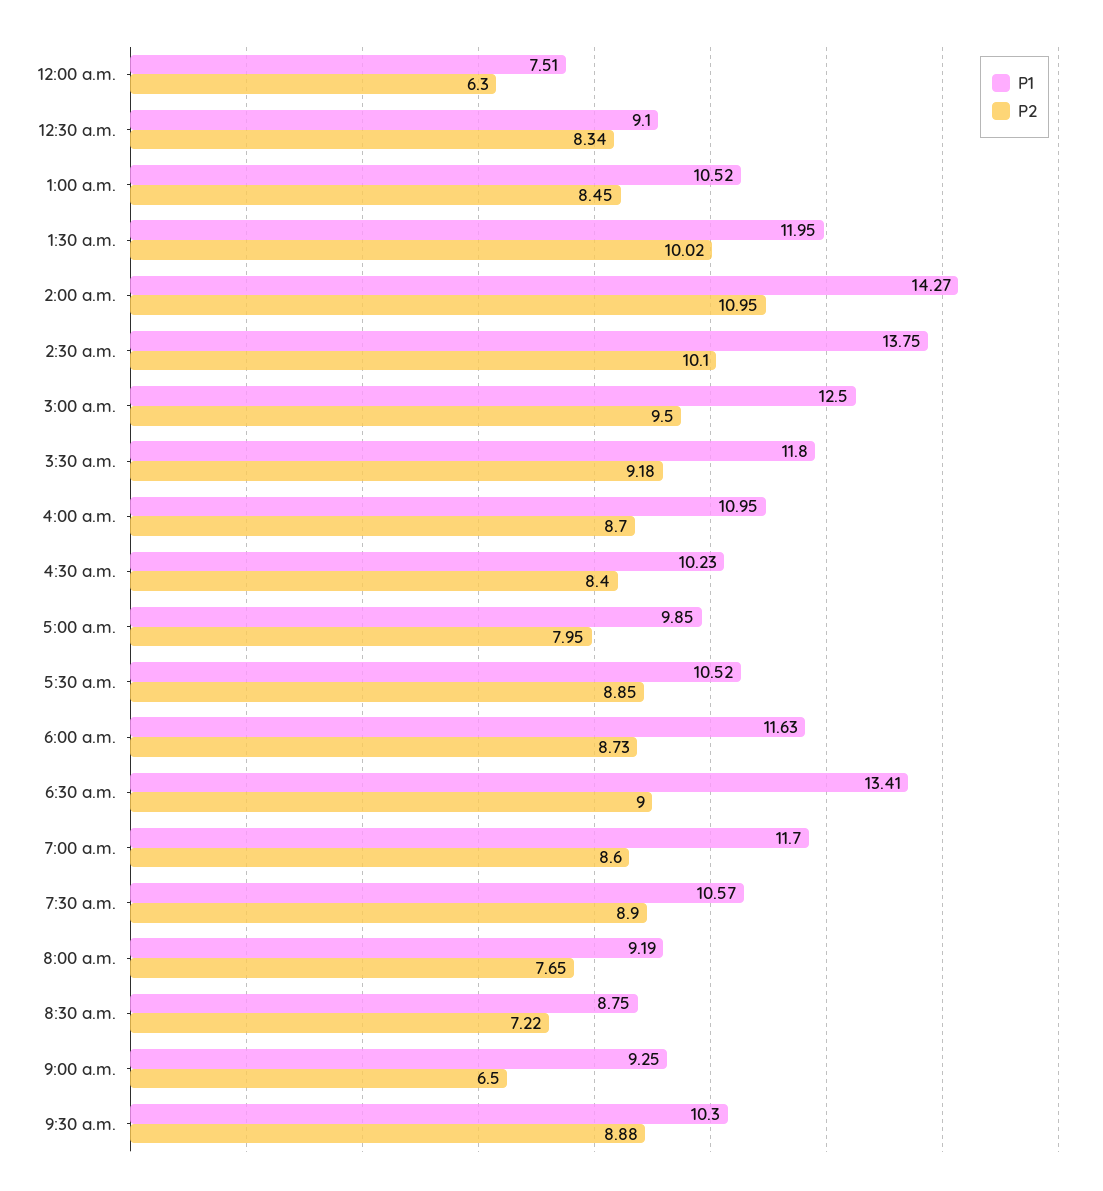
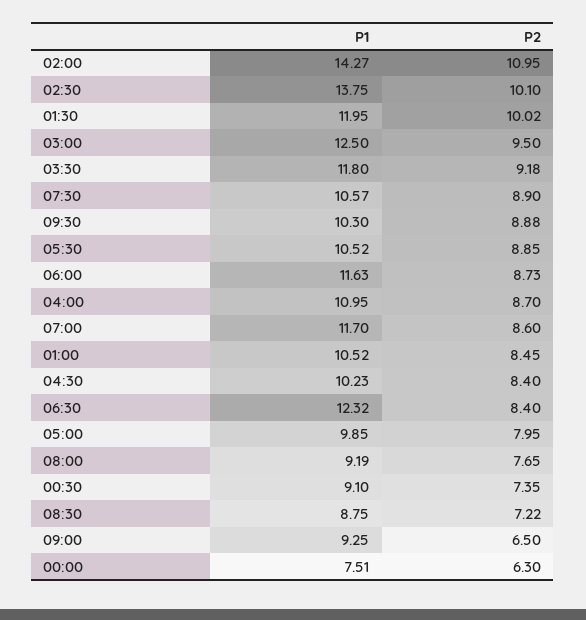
P2, 12:30 a.m.: 8.34 -> 7.35
P1, 6:30 a.m.: 13.41 -> 12.32
P2, 6:30 a.m.: 9 -> 8.4

